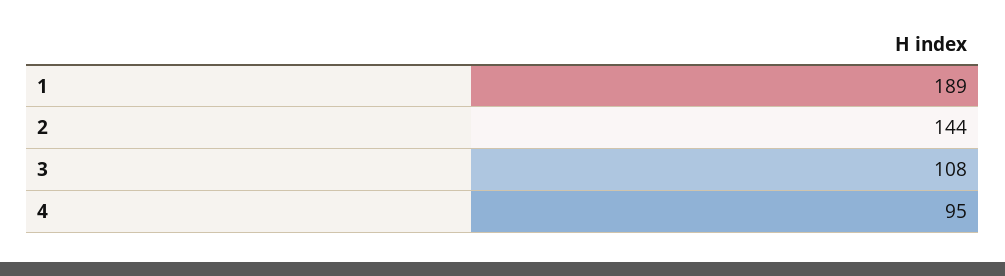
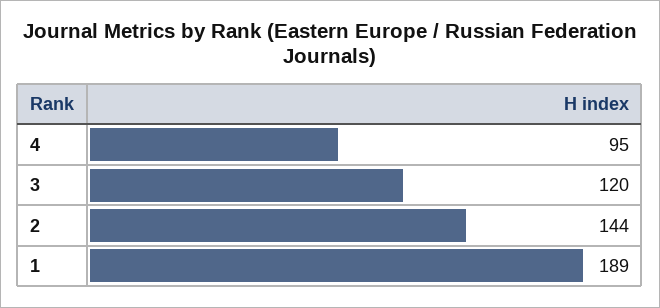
3: 108 -> 120

